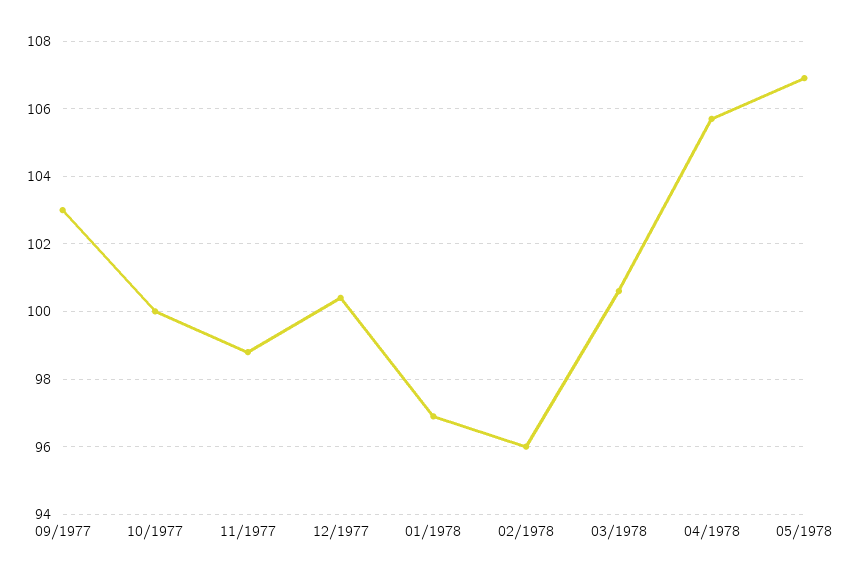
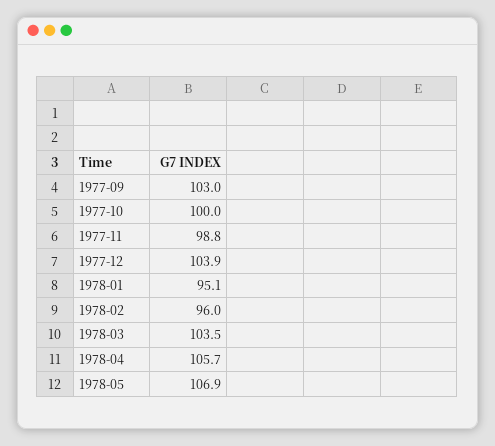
12/1977: 100.5 -> 103.9
01/1978: 97 -> 95.1
03/1978: 100.5 -> 103.5

